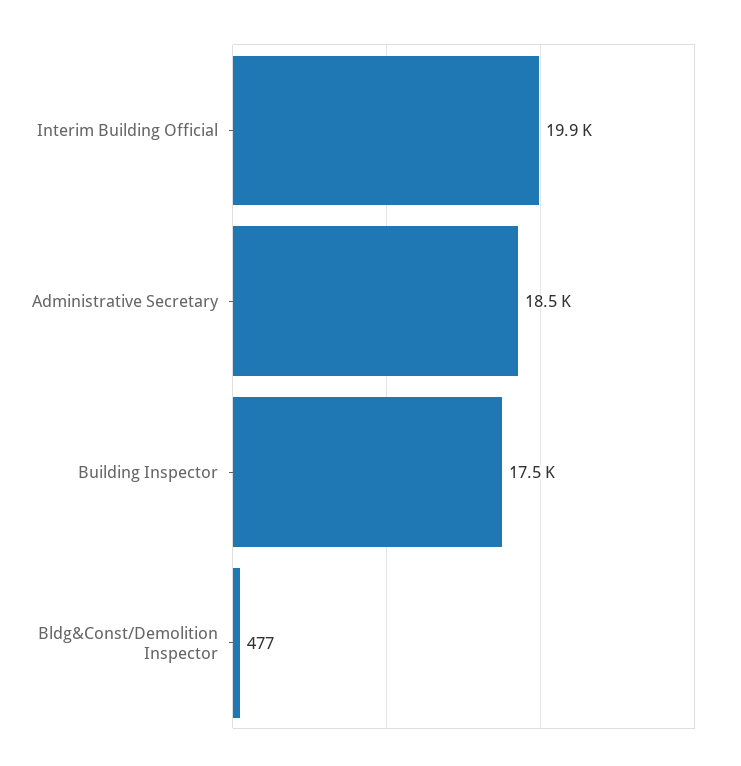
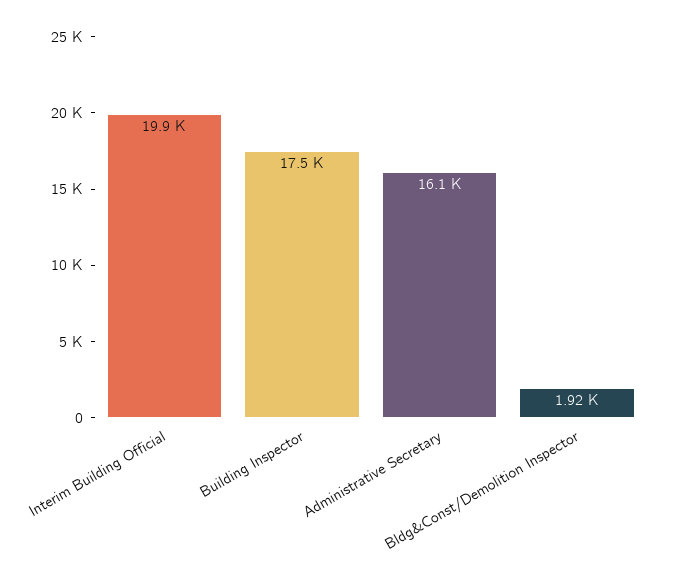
Administrative Secretary: 18500 -> 16100
Bldg&Const/Demolition Inspector: 477 -> 1920

